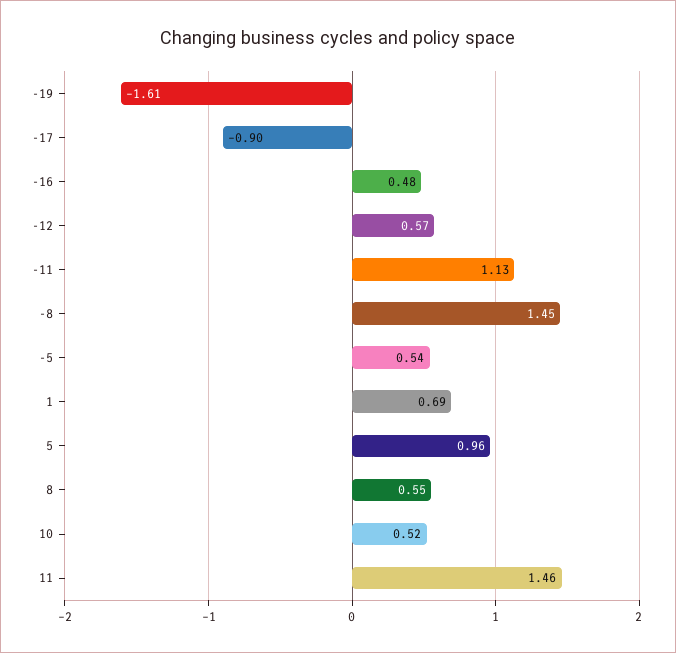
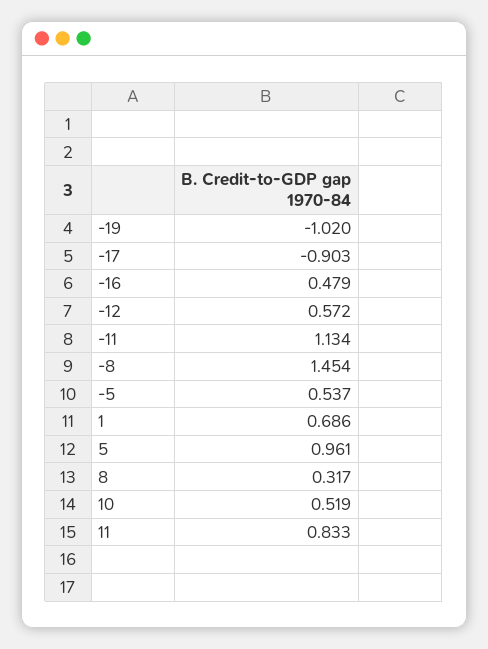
-19: -1.61 -> -1.02
8: 0.55 -> 0.317
11: 1.46 -> 0.833

